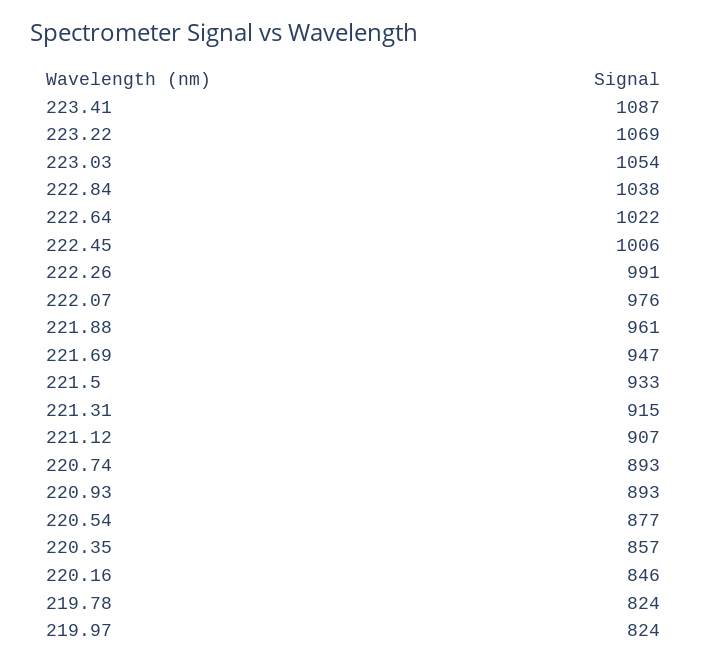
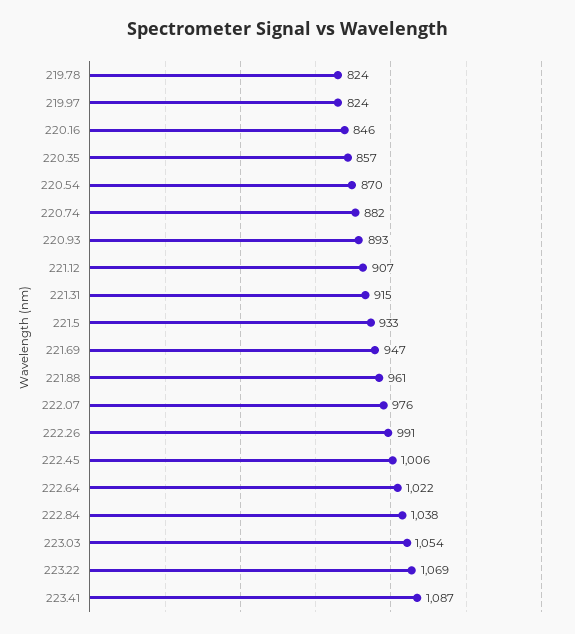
220.74: 893 -> 882
220.54: 877 -> 870

